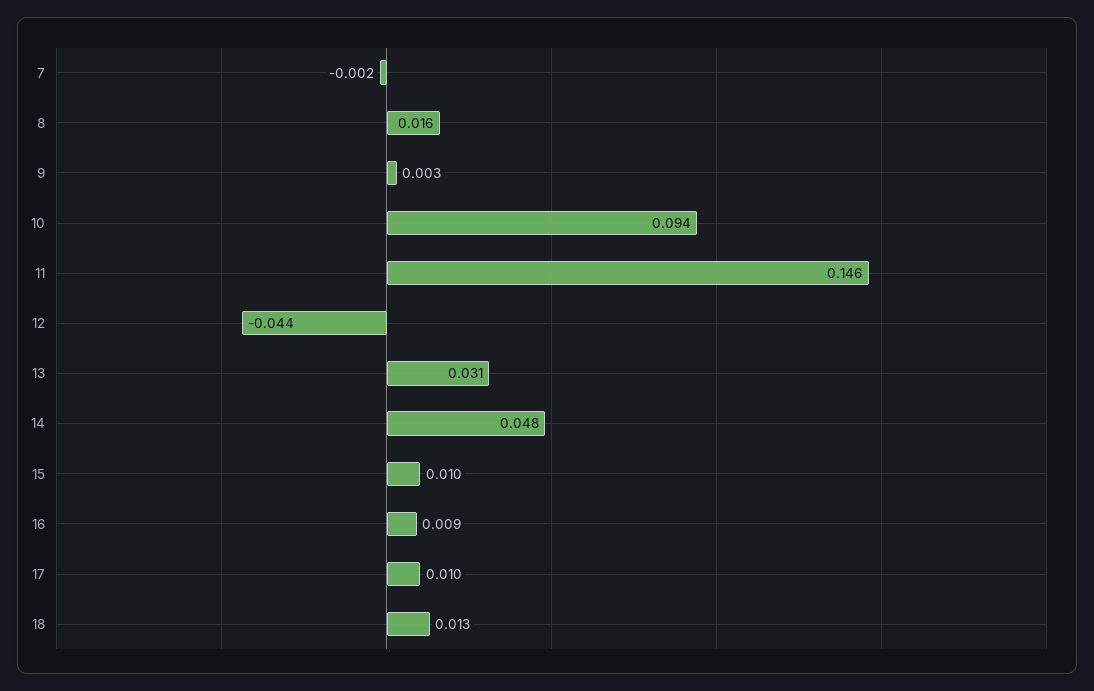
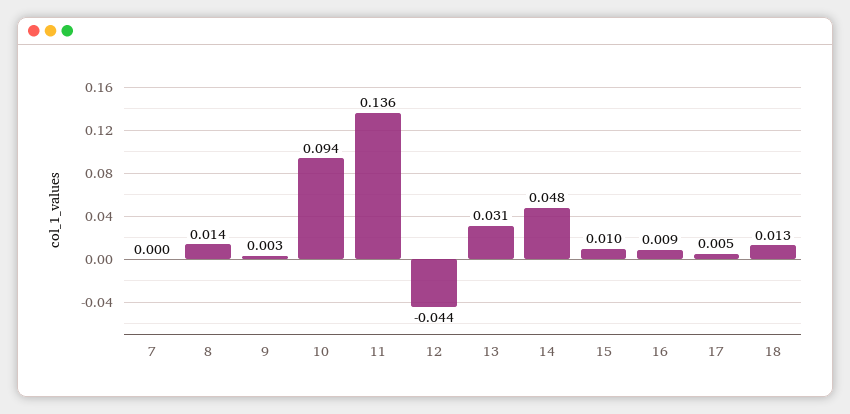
7: -0.002 -> 0
8: 0.016 -> 0.014
11: 0.146 -> 0.136
17: 0.01 -> 0.005

